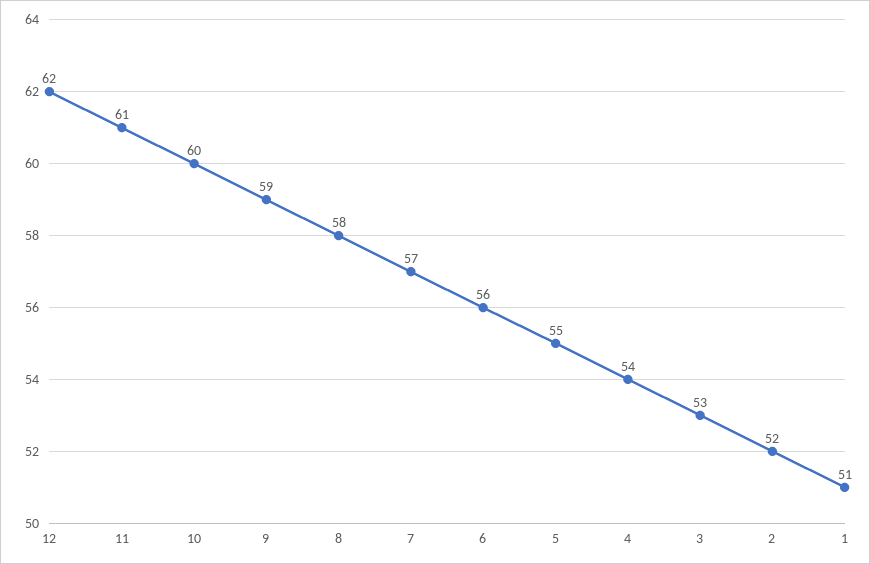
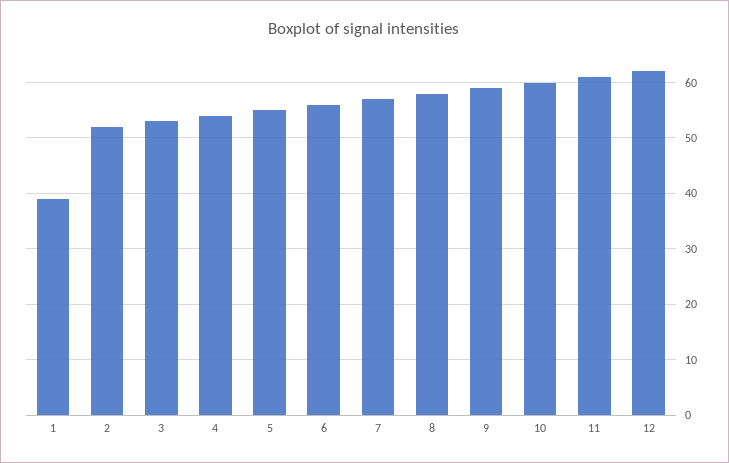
1: 51 -> 40

